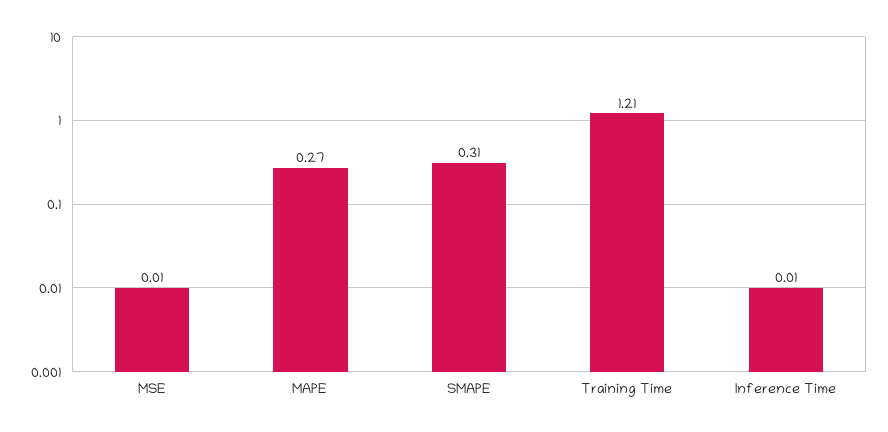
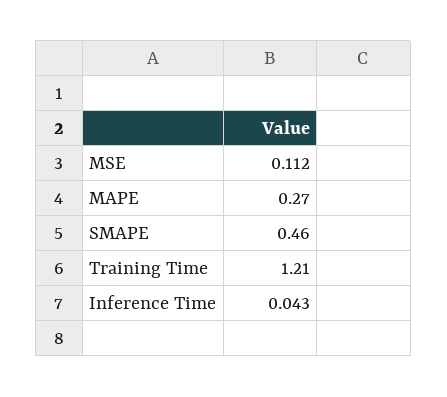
MSE: 0.01 -> 0.112
SMAPE: 0.31 -> 0.46
Inference Time: 0.01 -> 0.043

